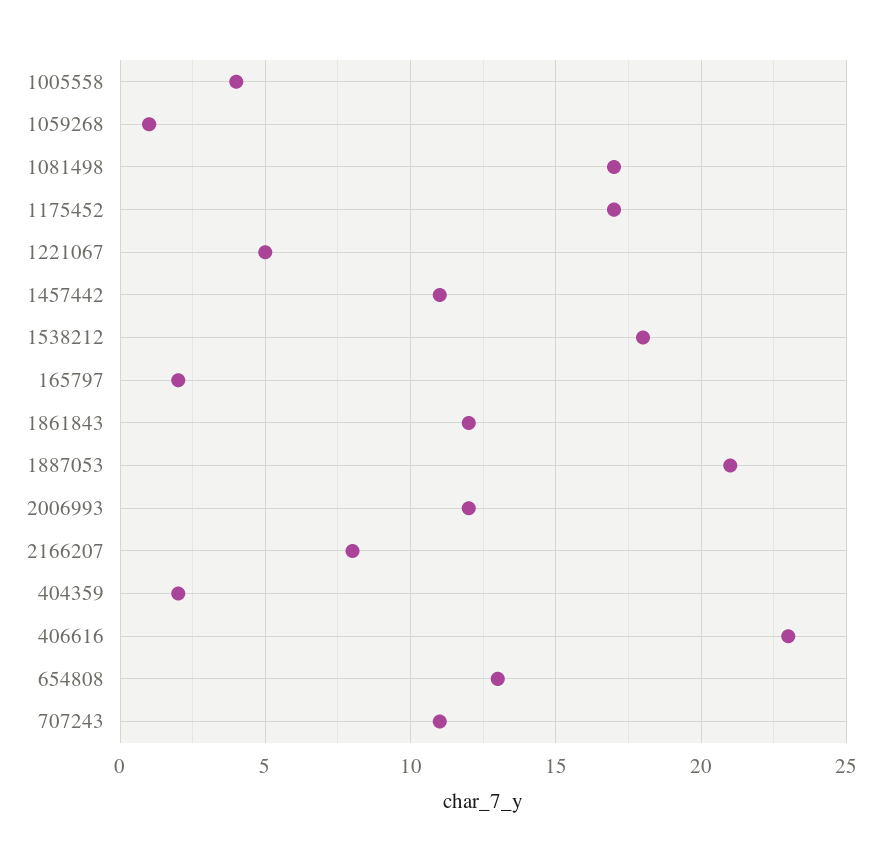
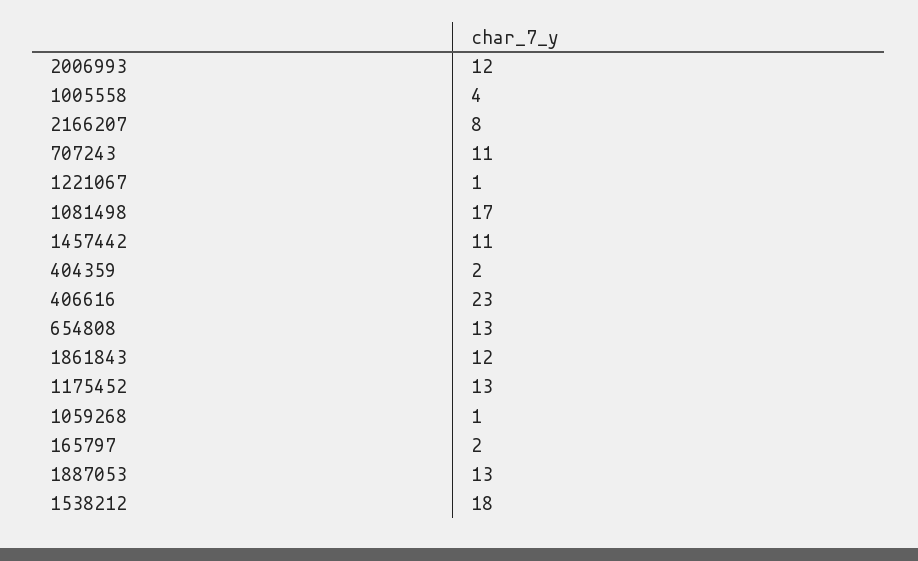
1175452: 17 -> 13
1221067: 5 -> 1
1887053: 21 -> 13

